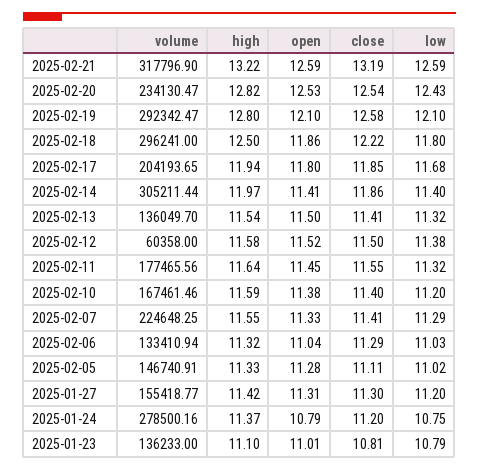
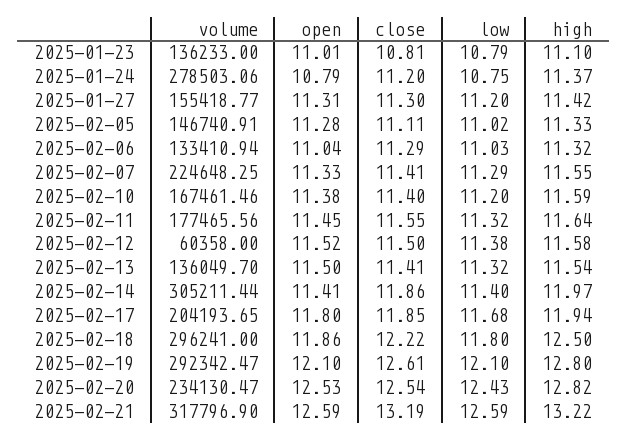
close, 2025-02-19: 12.58 -> 12.61
volume, 2025-01-24: 278500.16 -> 278503.06

